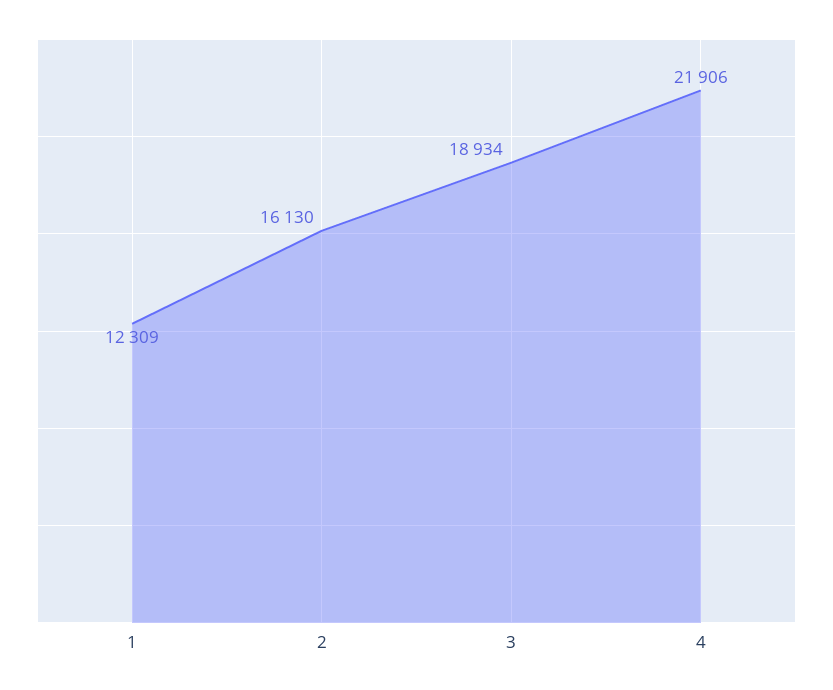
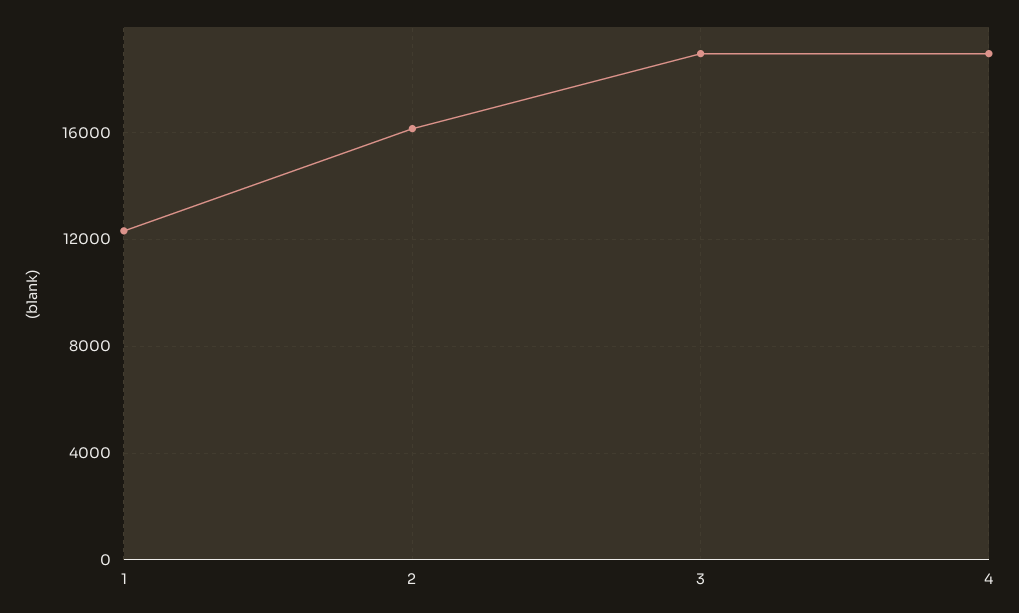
4: 21906 -> 19000

